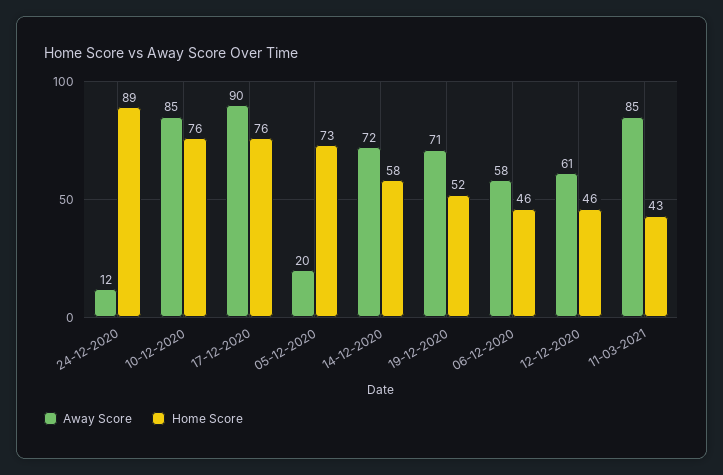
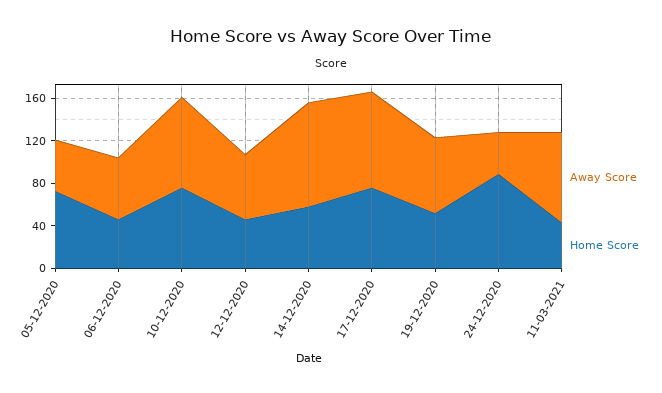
Away Score, 24-12-2020: 12 -> 40
Away Score, 05-12-2020: 20 -> 50
Away Score, 14-12-2020: 72 -> 100

